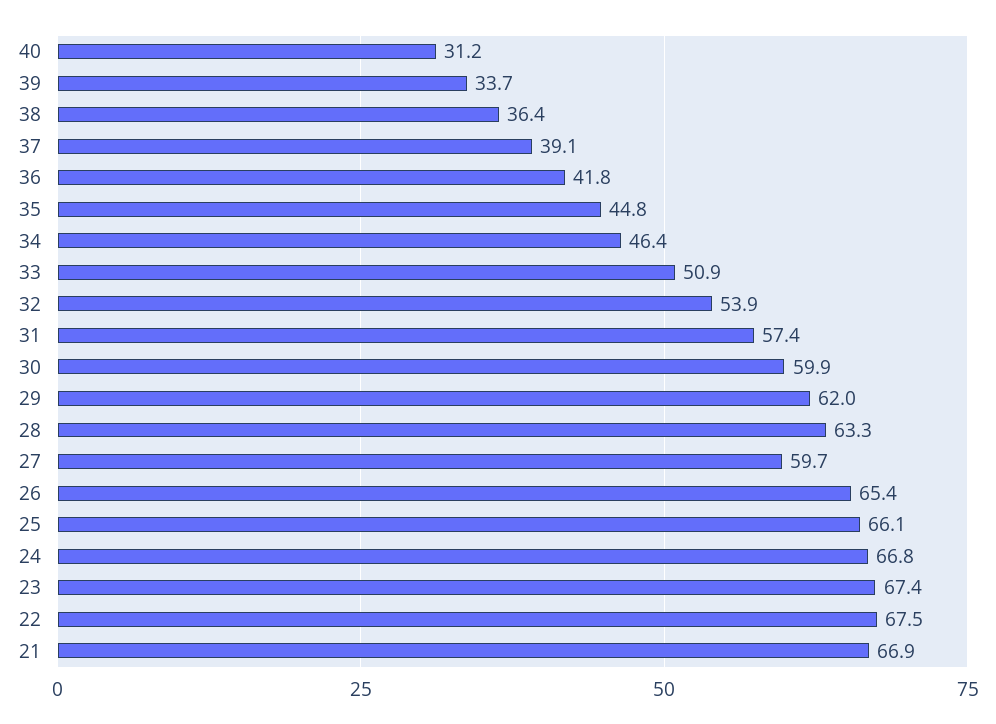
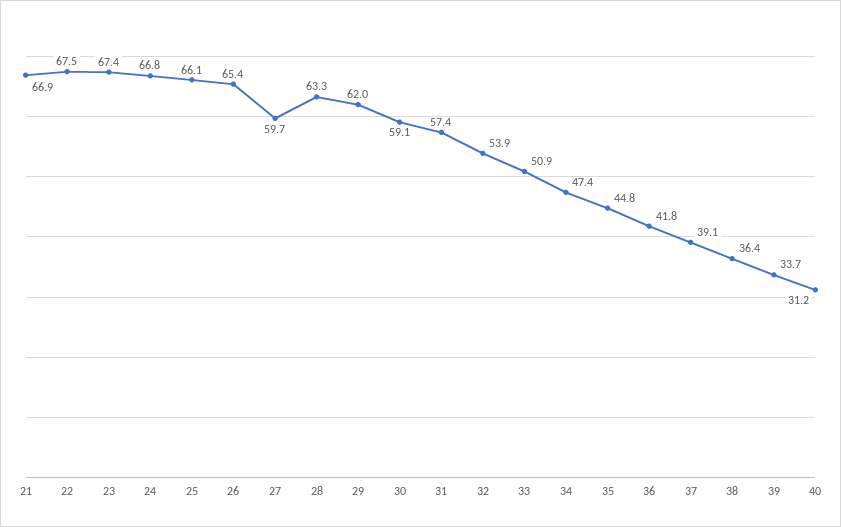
34: 46.4 -> 47.4
30: 59.9 -> 59.1

